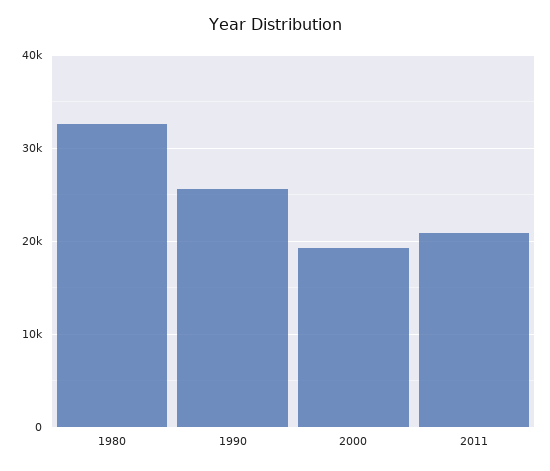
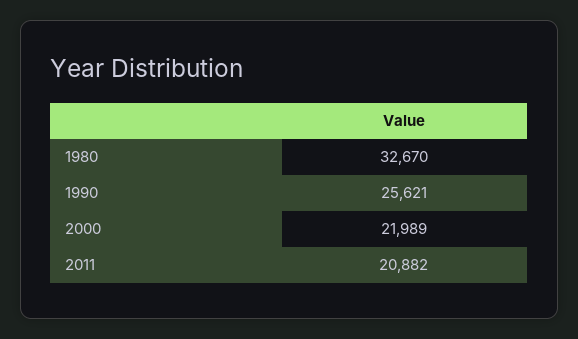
2000: 19000 -> 21989

